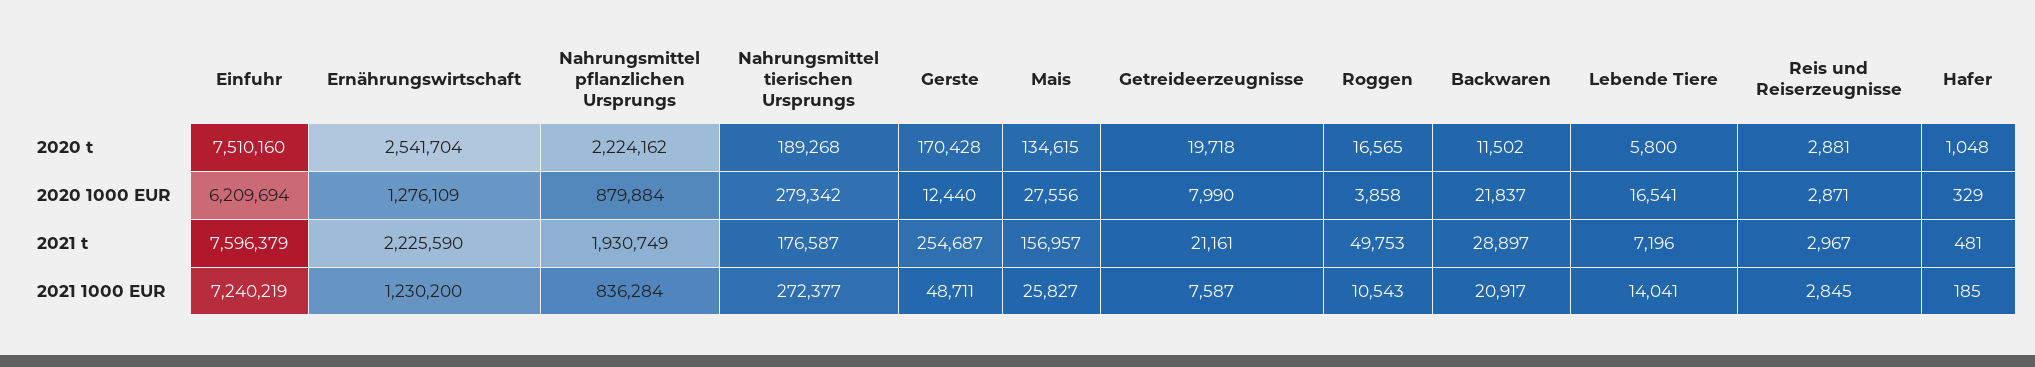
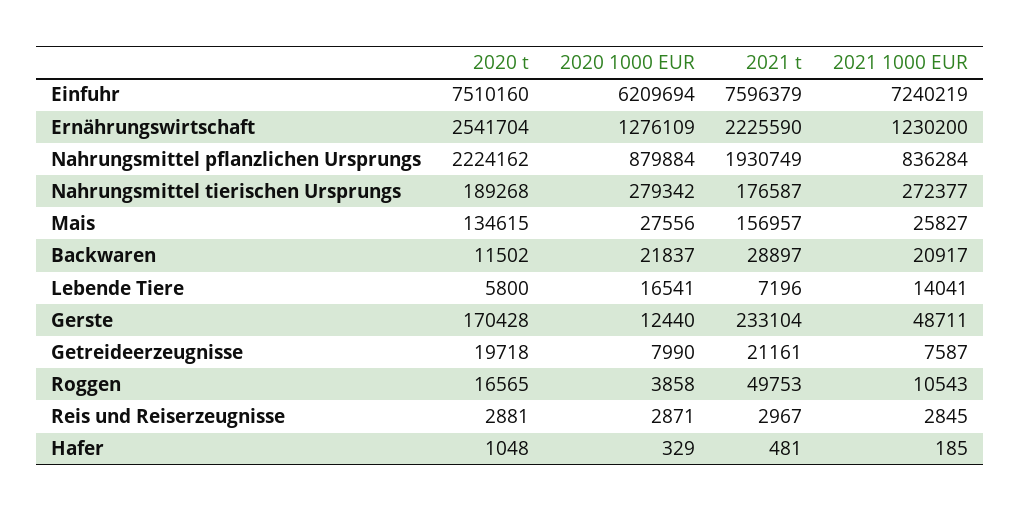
Gerste, 2021 t: 254687 -> 233104

